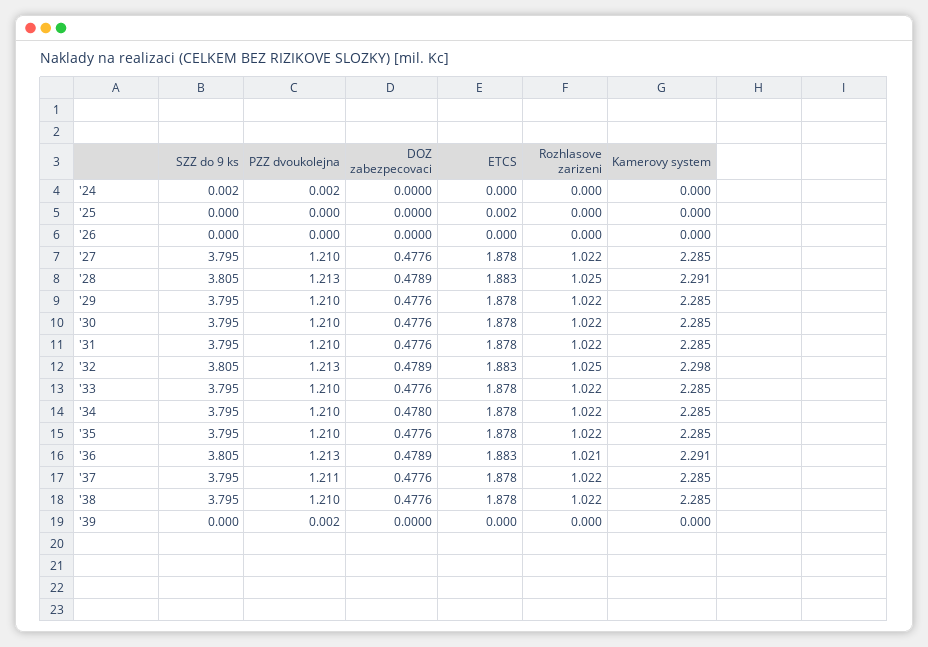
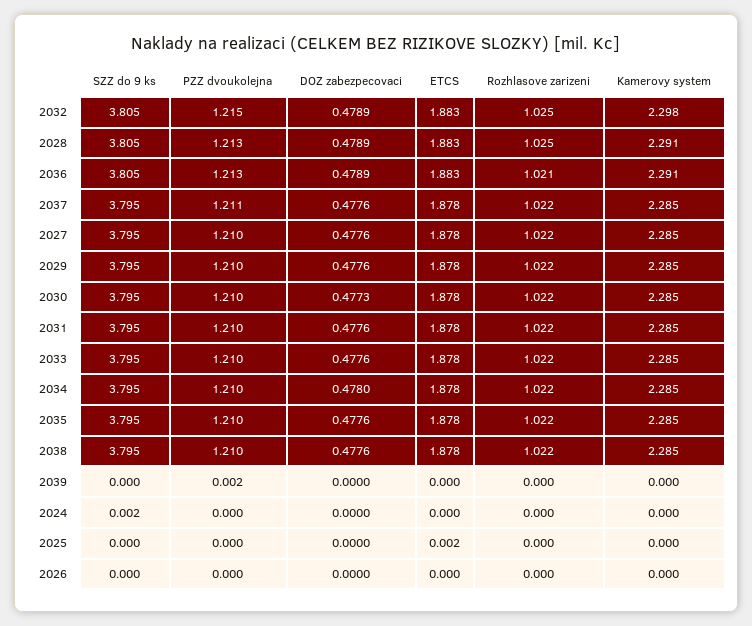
PZZ dvoukolejna, '24: 0.002 -> 0
DOZ zabezpecovaci, '30: 0.4776 -> 0.4773
PZZ dvoukolejna, '32: 1.213 -> 1.215

